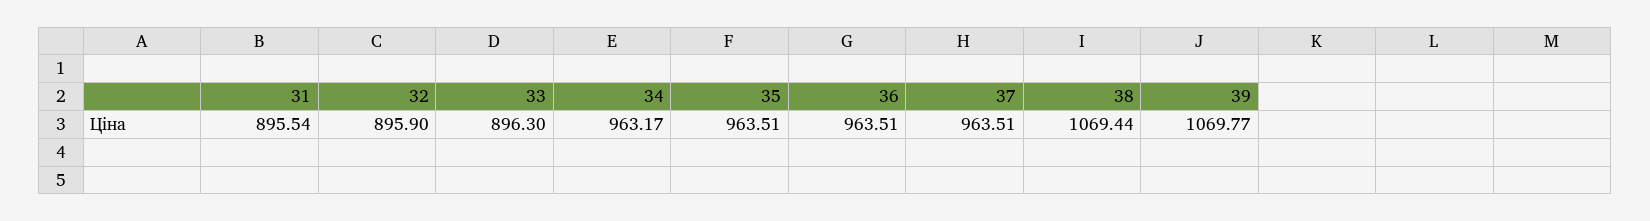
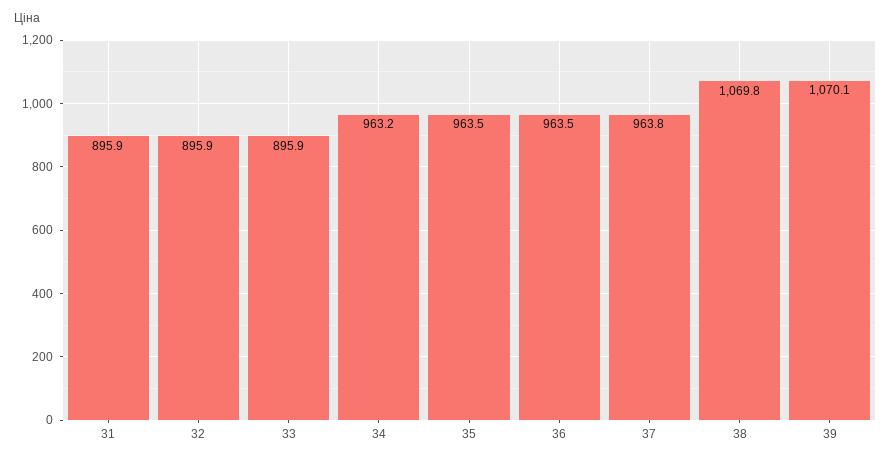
31: 895.54 -> 895.9
33: 896.3 -> 895.9
37: 963.51 -> 963.8
38: 1069.44 -> 1069.8
39: 1069.77 -> 1070.1

